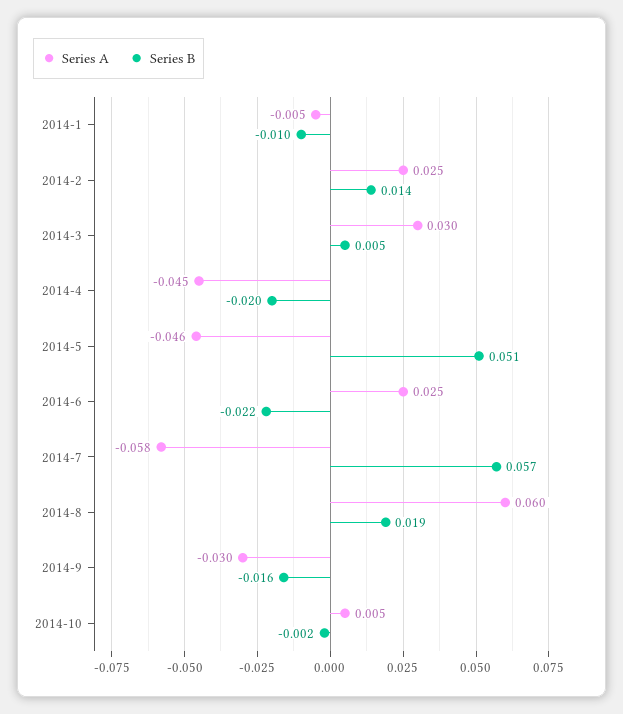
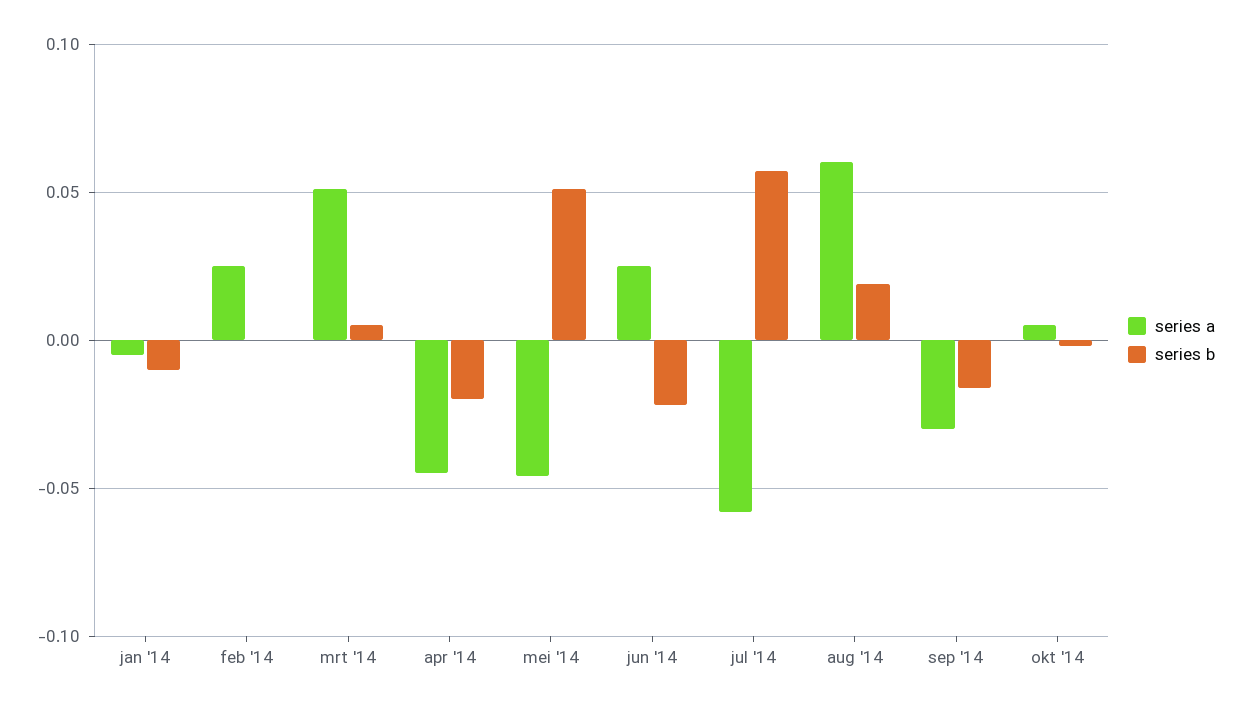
Series B, 2014-2: 0.014 -> 0
Series A, 2014-3: 0.03 -> 0.05

